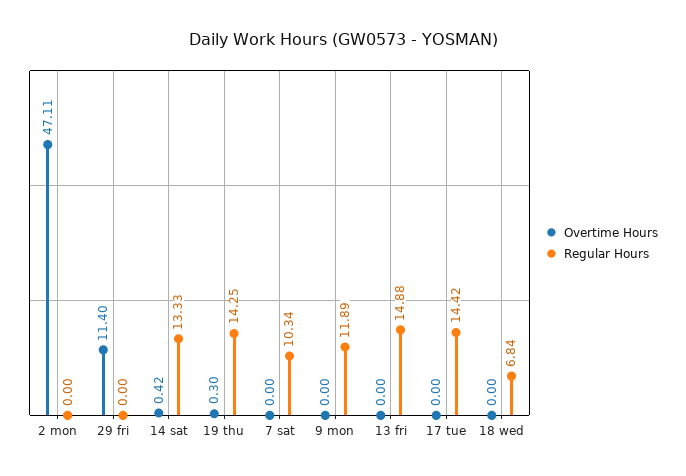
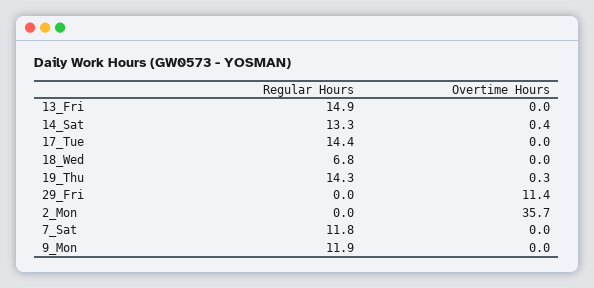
Overtime Hours, 2 mon: 47.11 -> 35.7
Regular Hours, 7 sat: 10.34 -> 11.8

